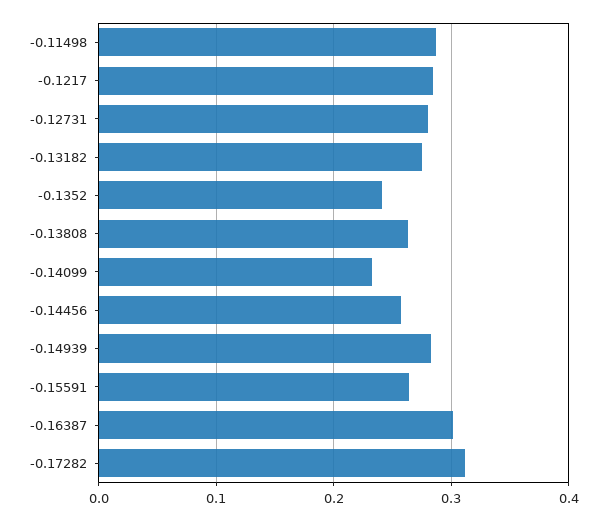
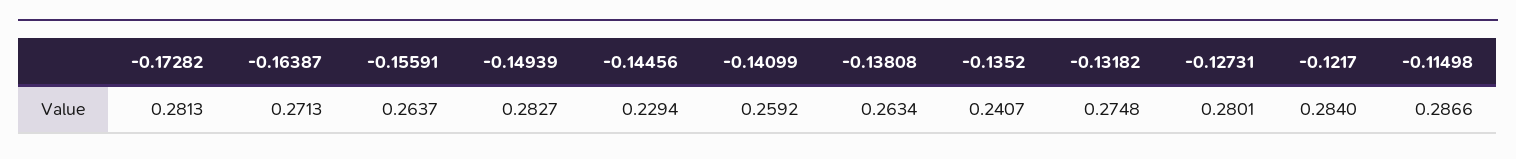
-0.14099: 0.23 -> 0.2592
-0.14456: 0.26 -> 0.2294
-0.16387: 0.3 -> 0.2713
-0.17282: 0.31 -> 0.2813

